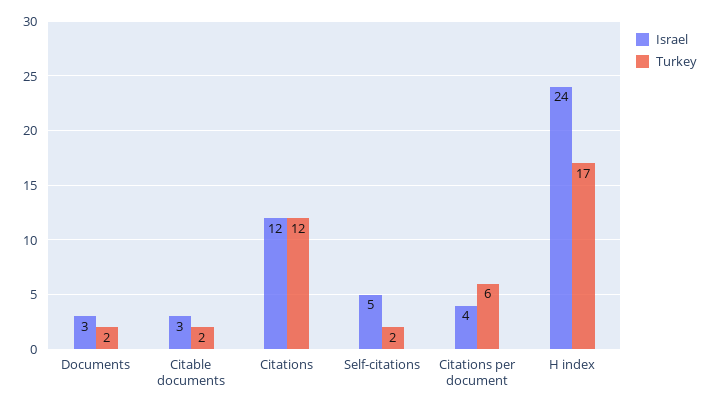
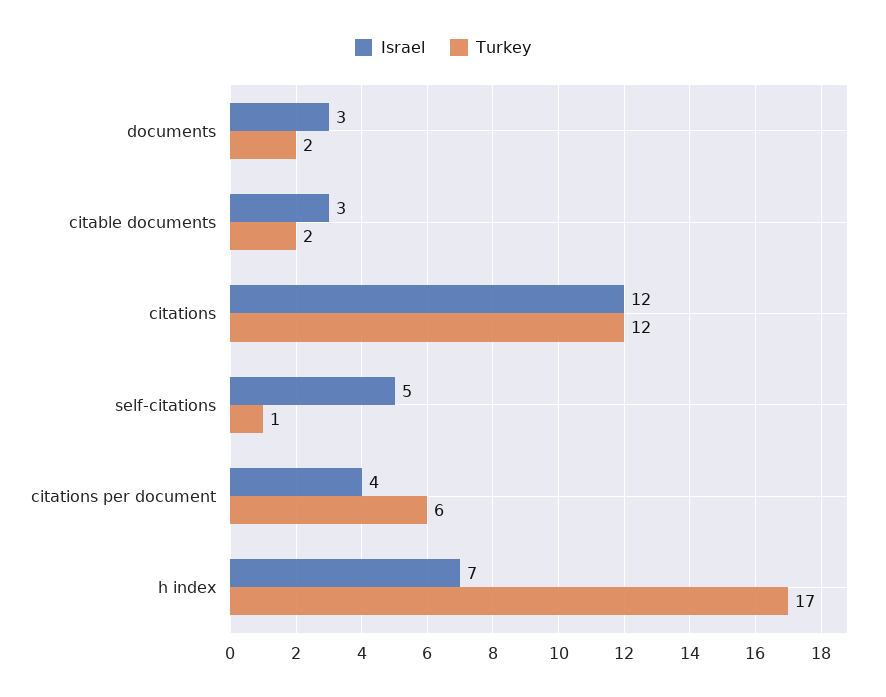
Turkey, Self-citations: 2 -> 1
Israel, H index: 24 -> 7

